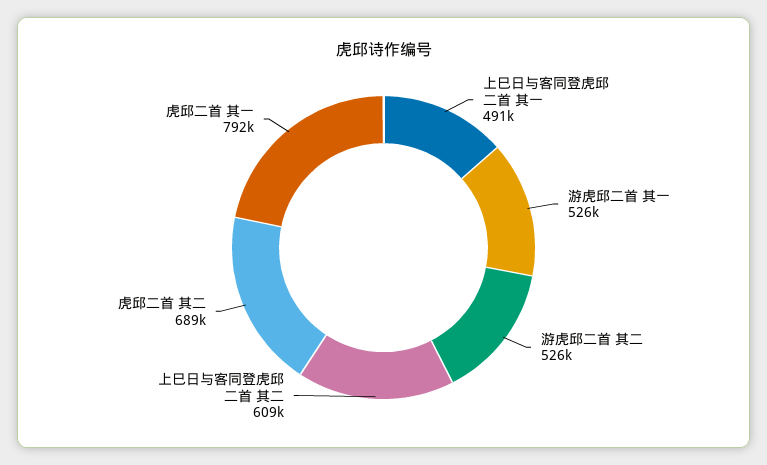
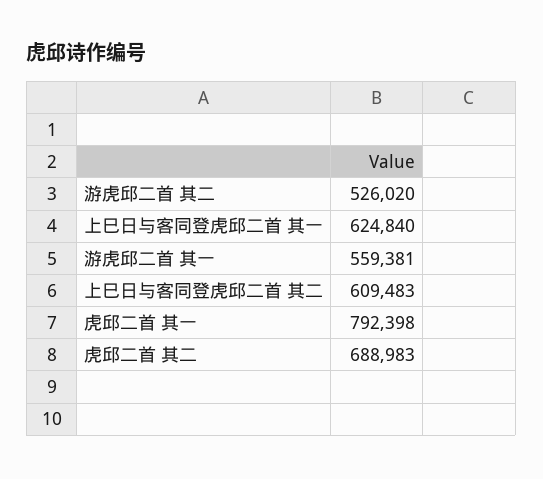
上巳日与客同登虎邱二首 其一: 491000 -> 624840
游虎邱二首 其一: 526000 -> 559381

